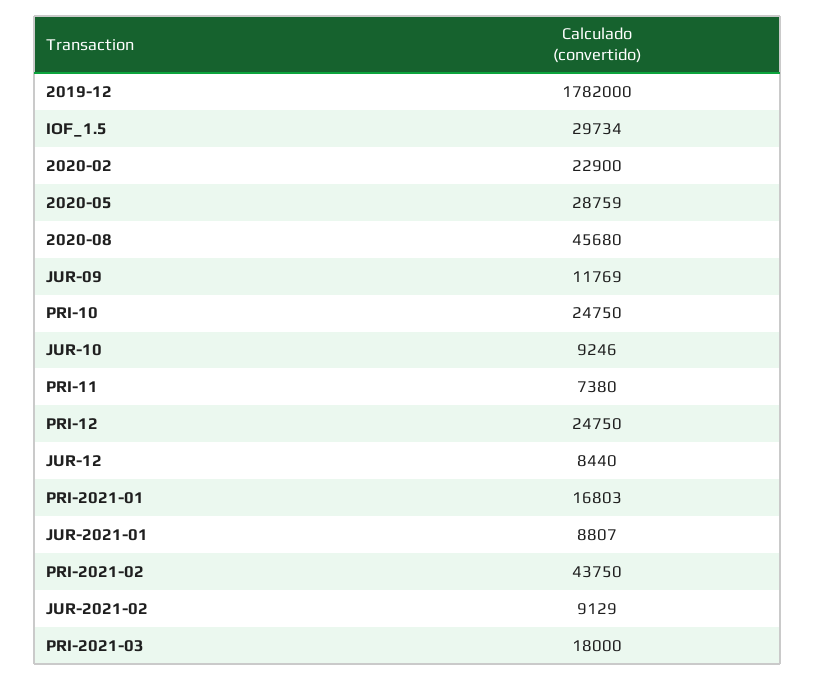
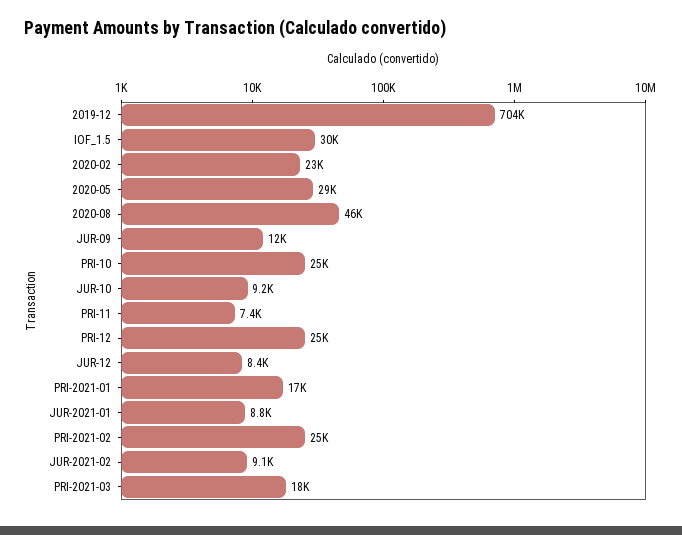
2019-12: 1782000 -> 704000
PRI-2021-02: 43750 -> 25000

